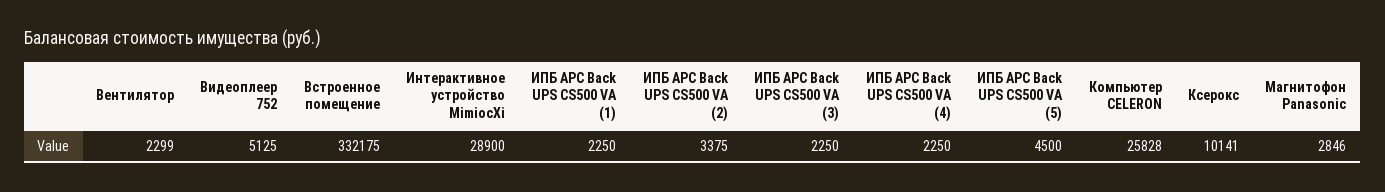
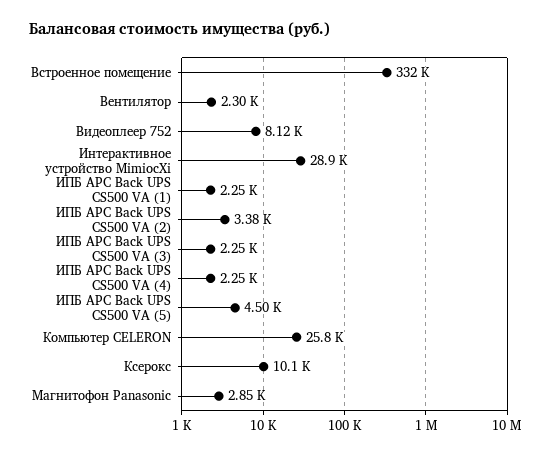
Видеоплеер 752: 5125 -> 8120

